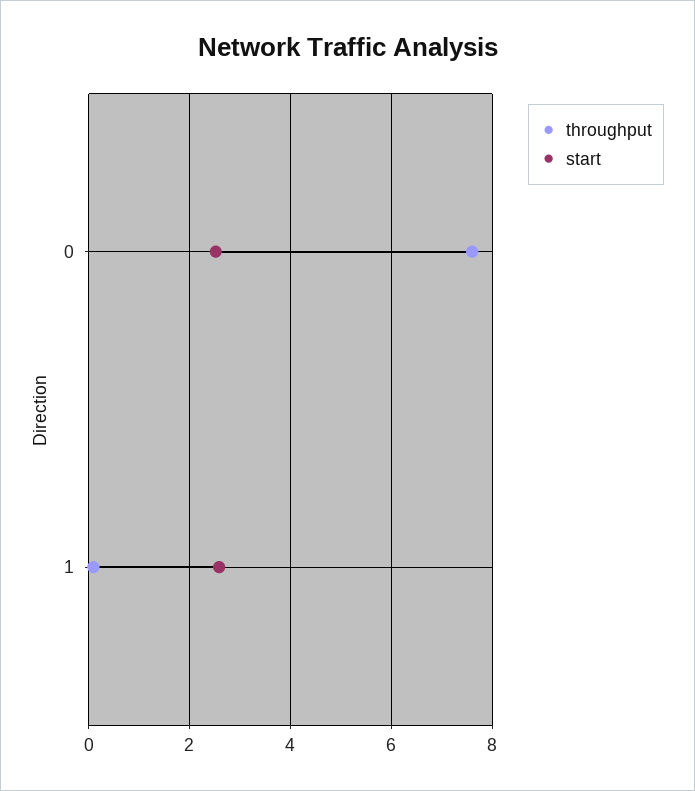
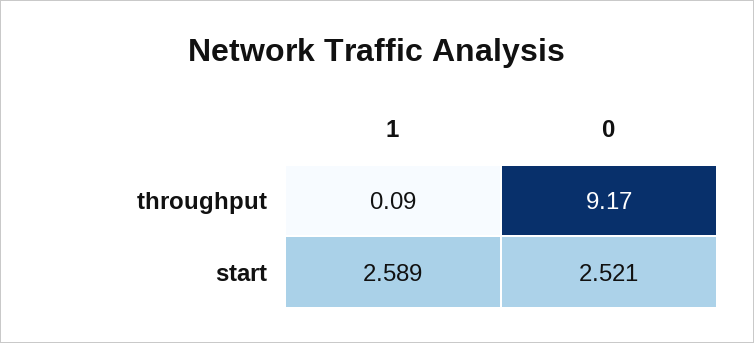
throughput, 0: 7.6 -> 9.17

